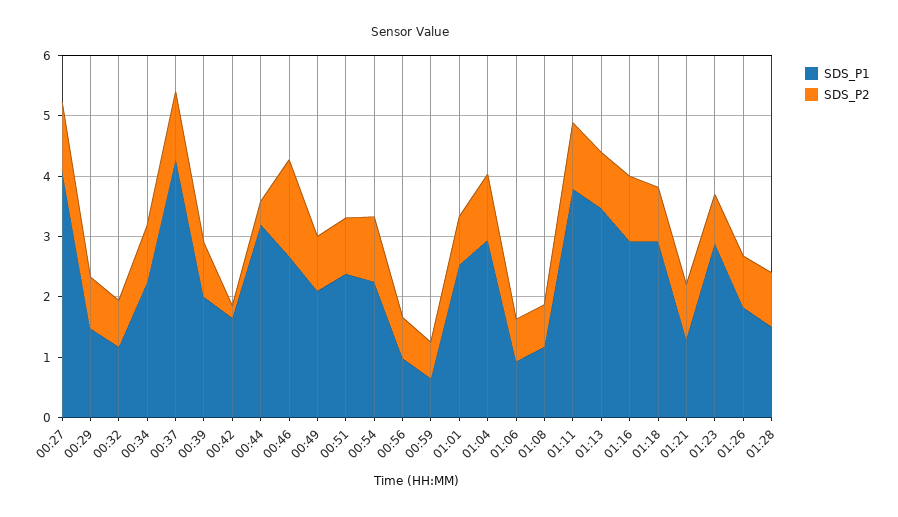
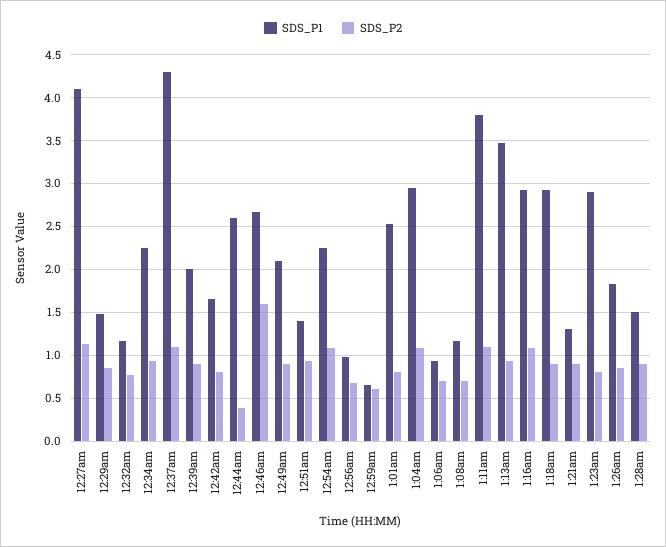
SDS_P2, 00:42: 0.2 -> 0.8
SDS_P1, 00:44: 3.2 -> 2.6
SDS_P1, 00:51: 2.4 -> 1.4

